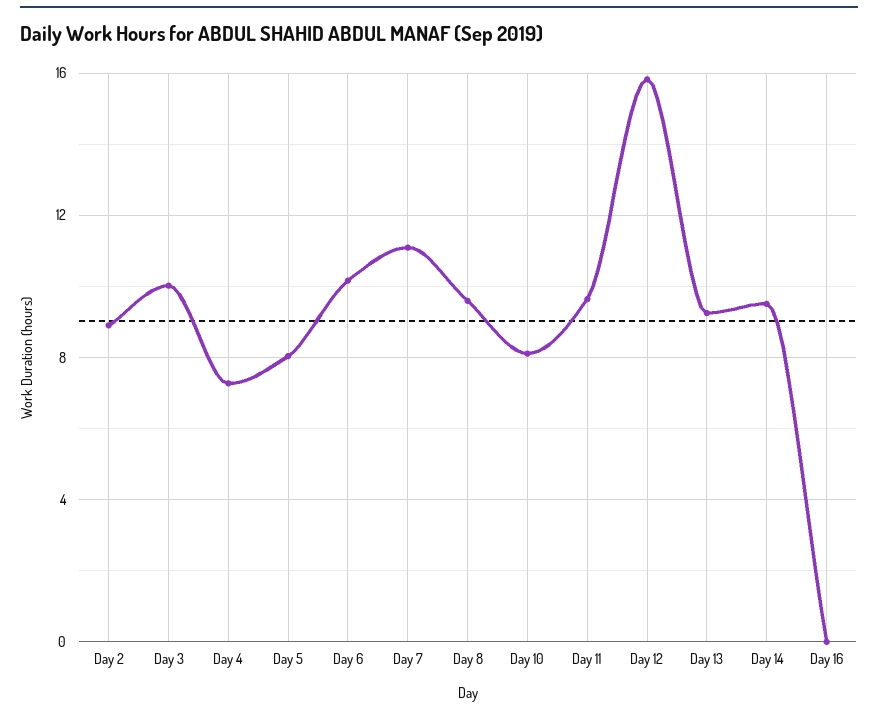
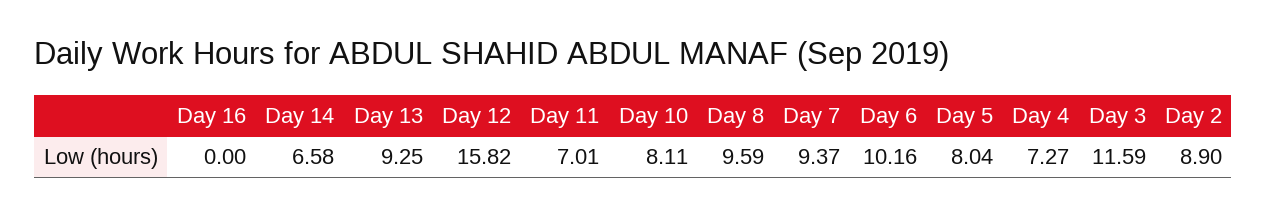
Day 3: 10 -> 11.59
Day 7: 11 -> 9.37
Day 11: 9.5 -> 7.01
Day 14: 9.5 -> 6.58

